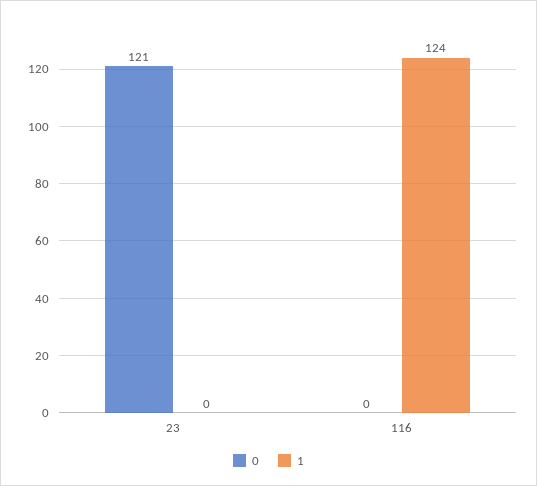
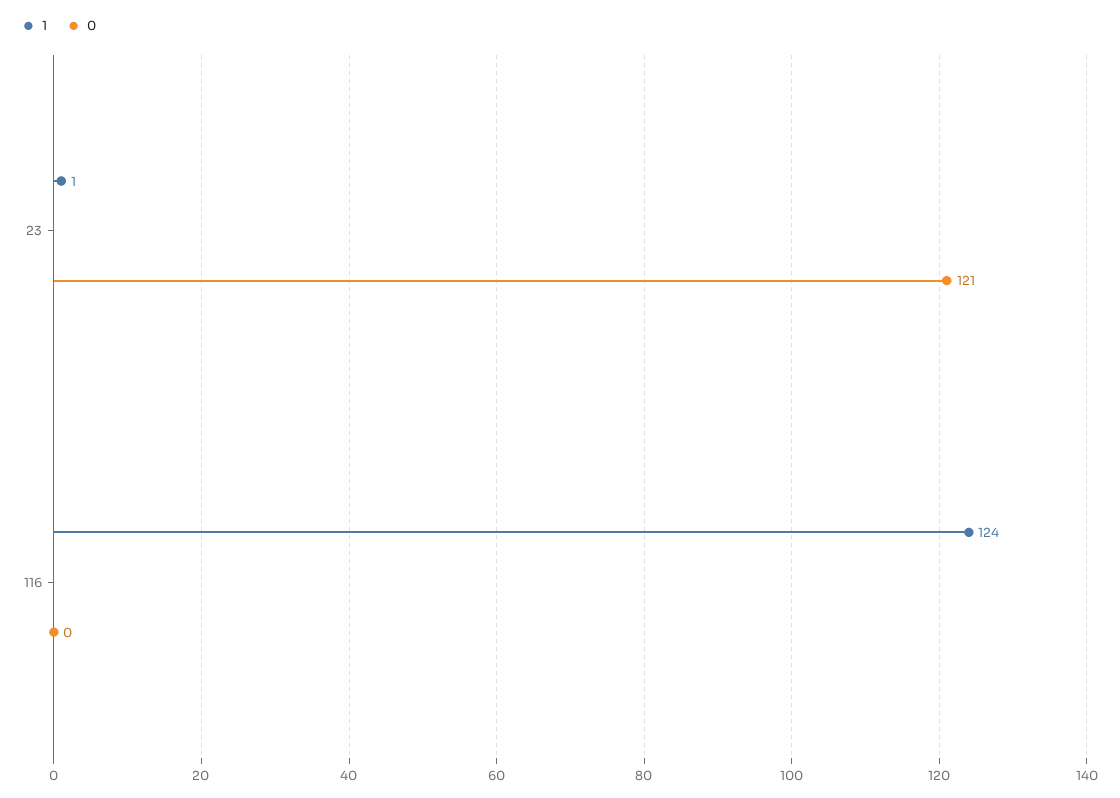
1, 23: 0 -> 1

